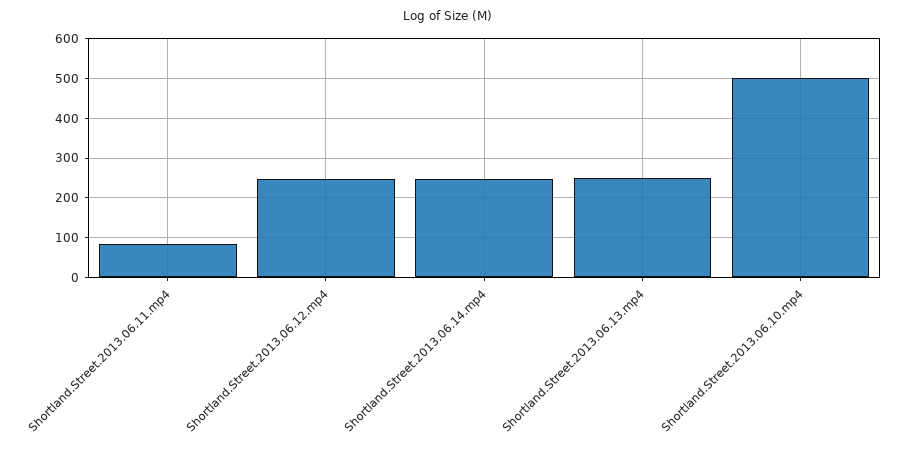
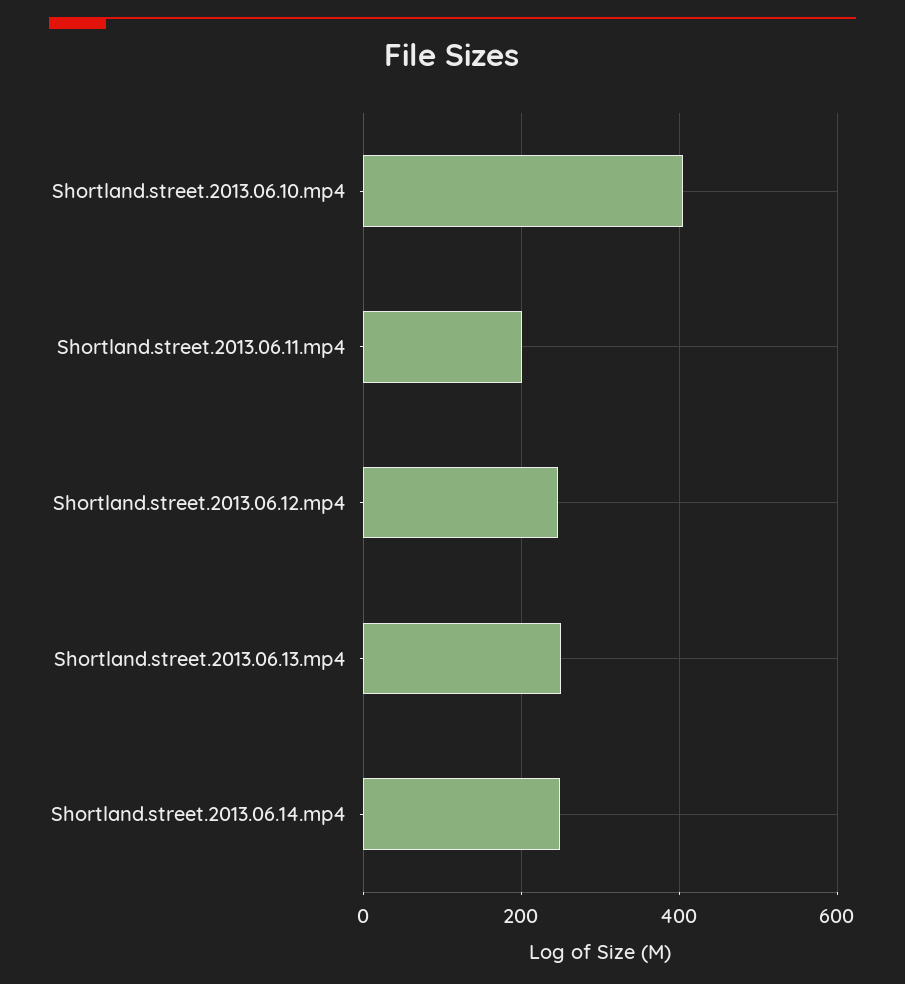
Shortland.Street.2013.06.11.mp4: 80 -> 200
Shortland.Street.2013.06.10.mp4: 500 -> 400

